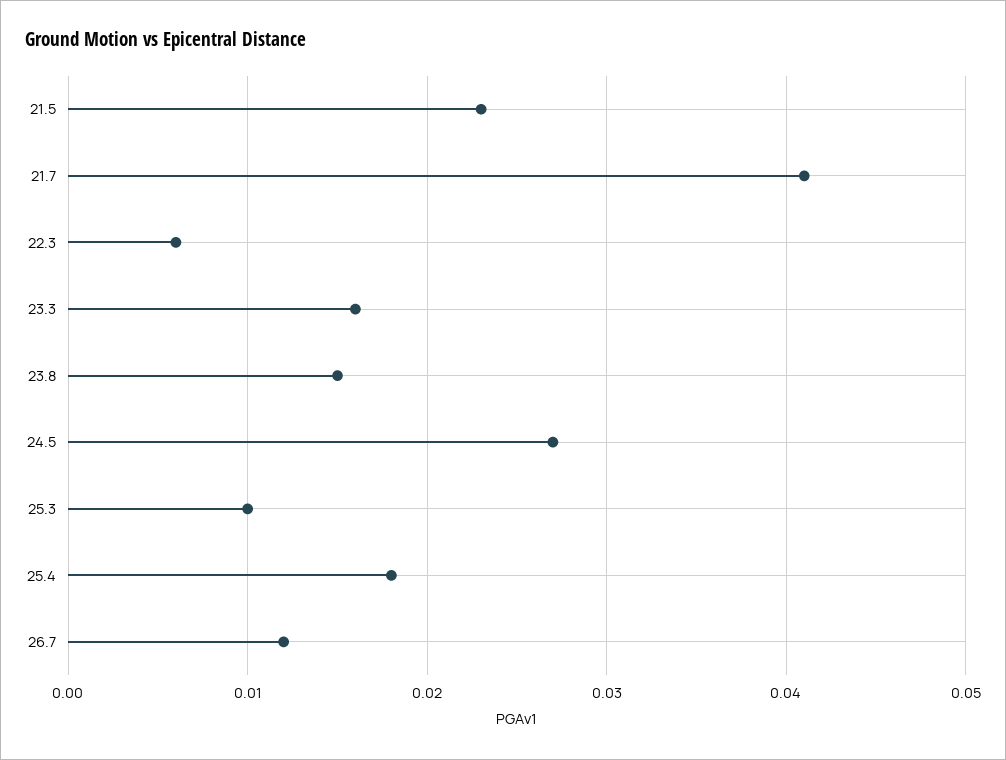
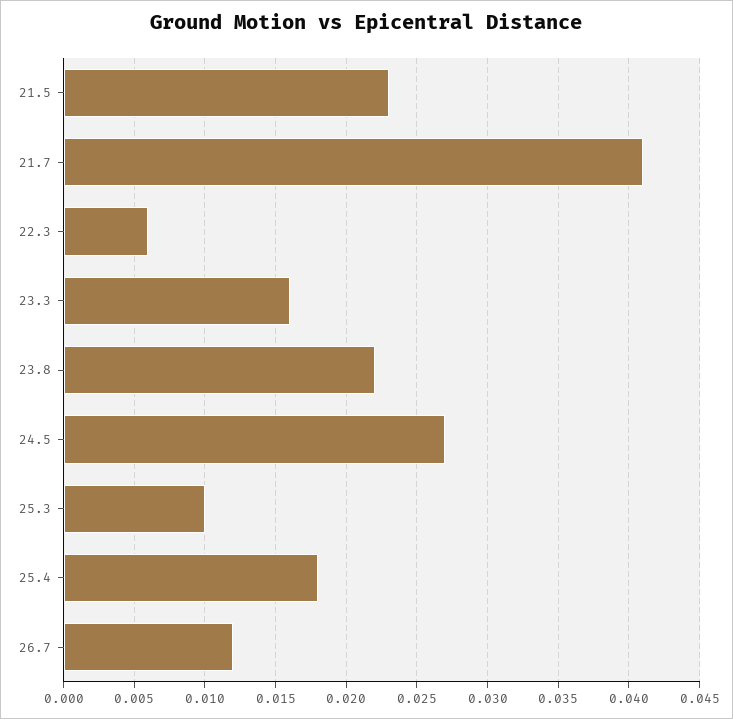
23.8: 0.015 -> 0.022

